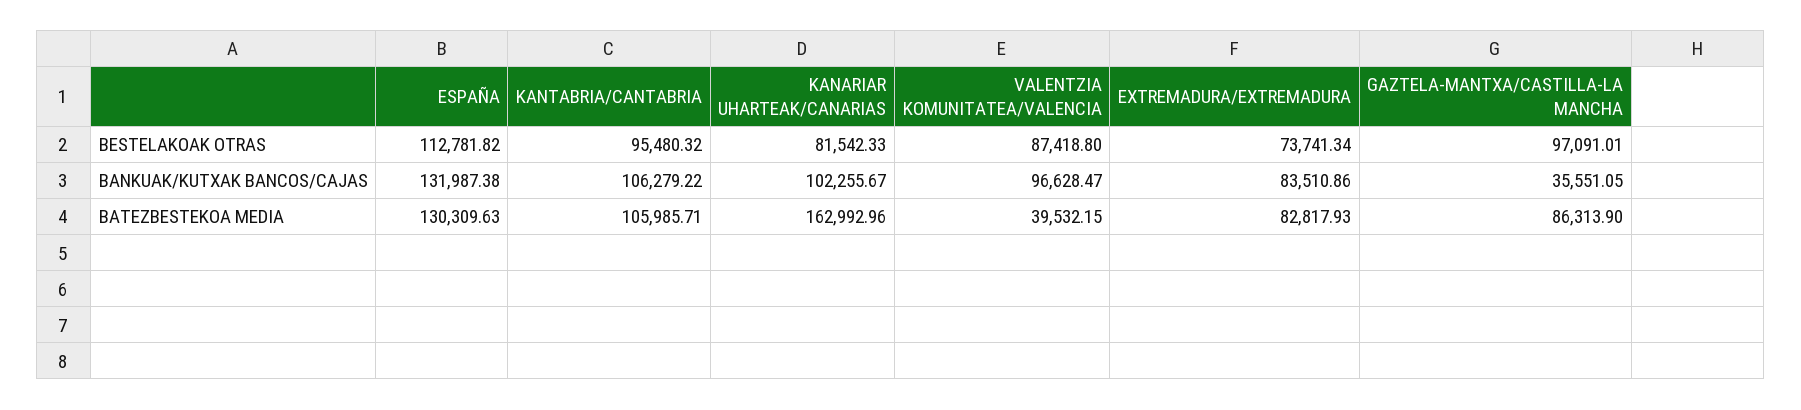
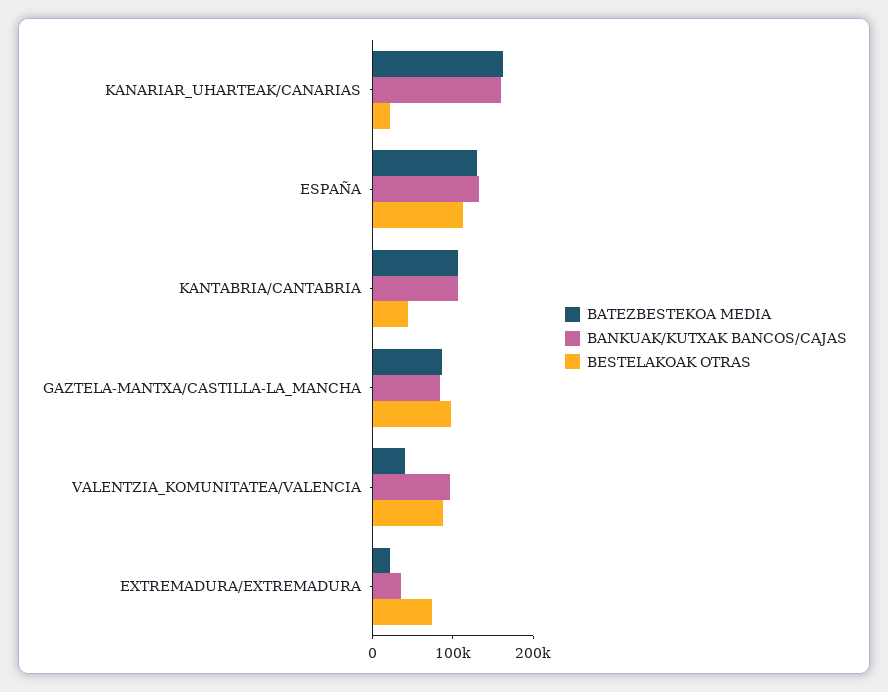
BESTELAKOAK OTRAS, KANTABRIA/CANTABRIA: 95480.32 -> 40000
BESTELAKOAK OTRAS, KANARIAR UHARTEAK/CANARIAS: 81542.33 -> 20000
BANKUAK/KUTXAK BANCOS/CAJAS, KANARIAR UHARTEAK/CANARIAS: 102255.67 -> 160000
BANKUAK/KUTXAK BANCOS/CAJAS, EXTREMADURA/EXTREMADURA: 83510.86 -> 40000
BANKUAK/KUTXAK BANCOS/CAJAS, GAZTELA-MANTXA/CASTILLA-LA MANCHA: 35551.05 -> 80000
BATEZBESTEKOA MEDIA, EXTREMADURA/EXTREMADURA: 82817.93 -> 20000

